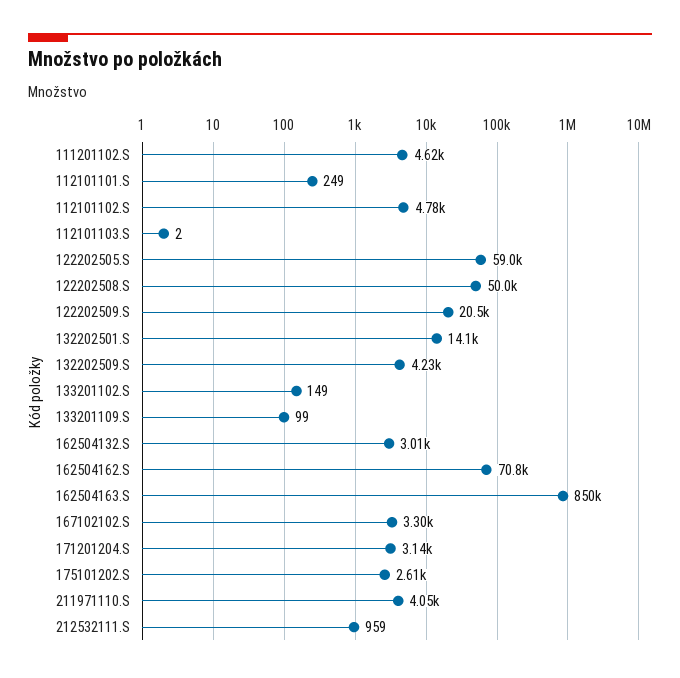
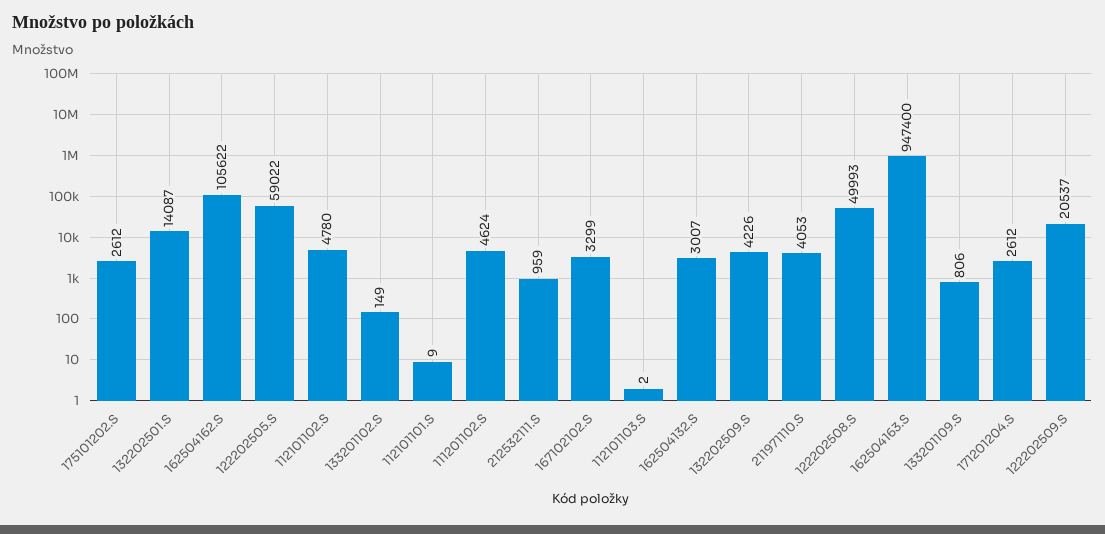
112101101.S: 249 -> 9
133201109.S: 99 -> 806
162504162.S: 70800 -> 105622
162504163.S: 850000 -> 947400
171201204.S: 3140 -> 2612

